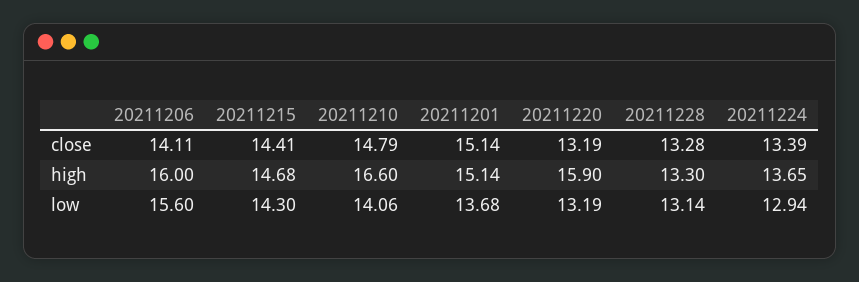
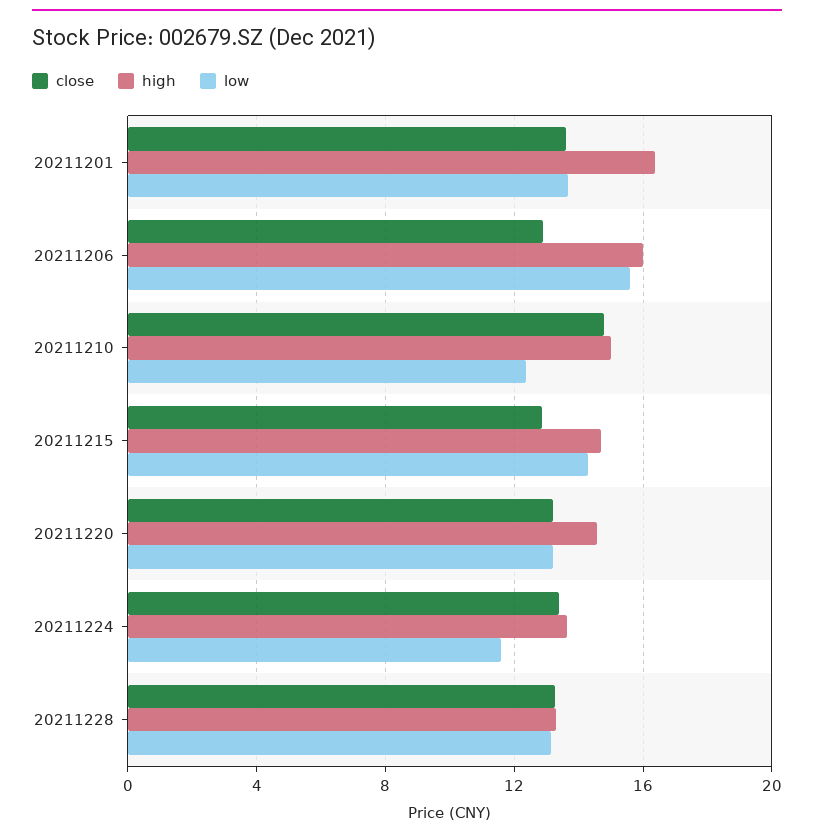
close, 20211206: 14.11 -> 13
close, 20211215: 14.41 -> 13
close, 20211201: 15.14 -> 13.5
high, 20211210: 16.6 -> 15
high, 20211201: 15.14 -> 16.5
high, 20211220: 15.9 -> 14.5
low, 20211210: 14.06 -> 12.5
low, 20211224: 12.94 -> 11.5

